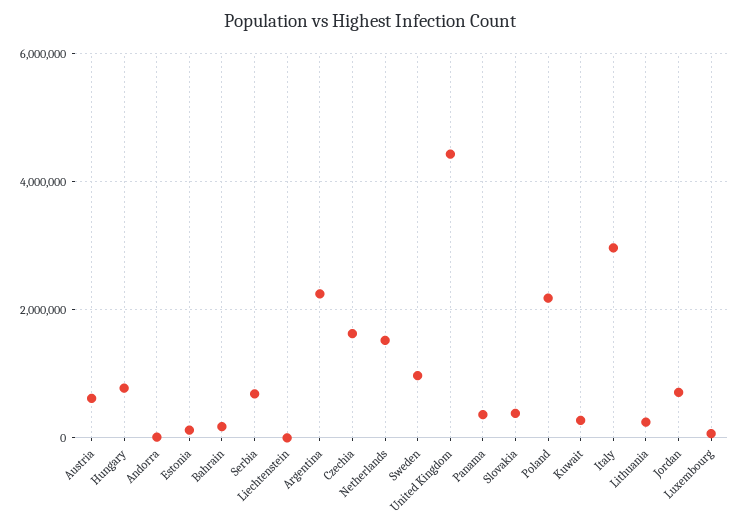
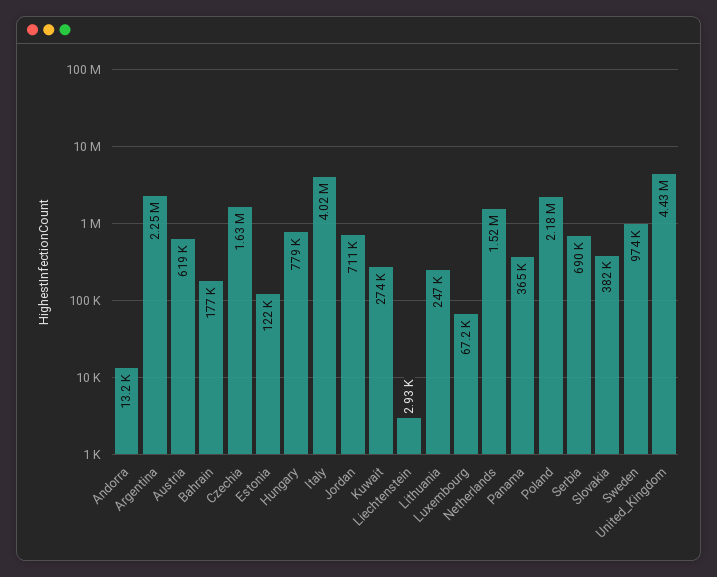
Italy: 3000000 -> 4020000

